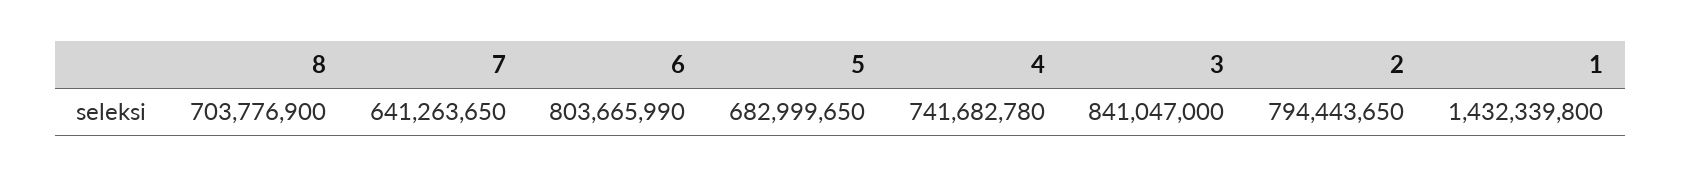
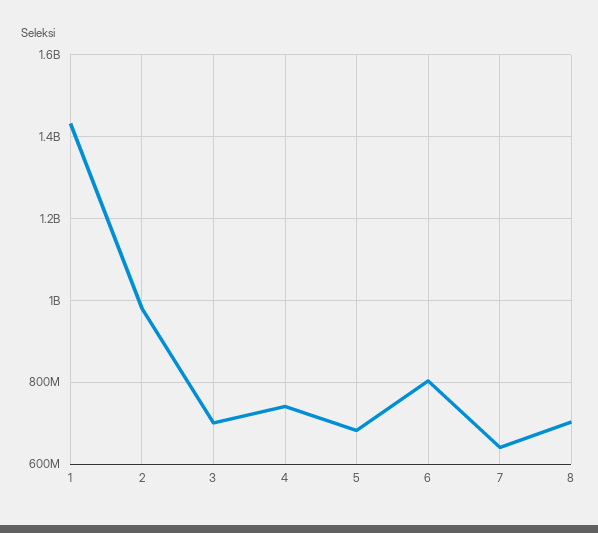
3: 841047000 -> 700000000
2: 794443650 -> 980000000

